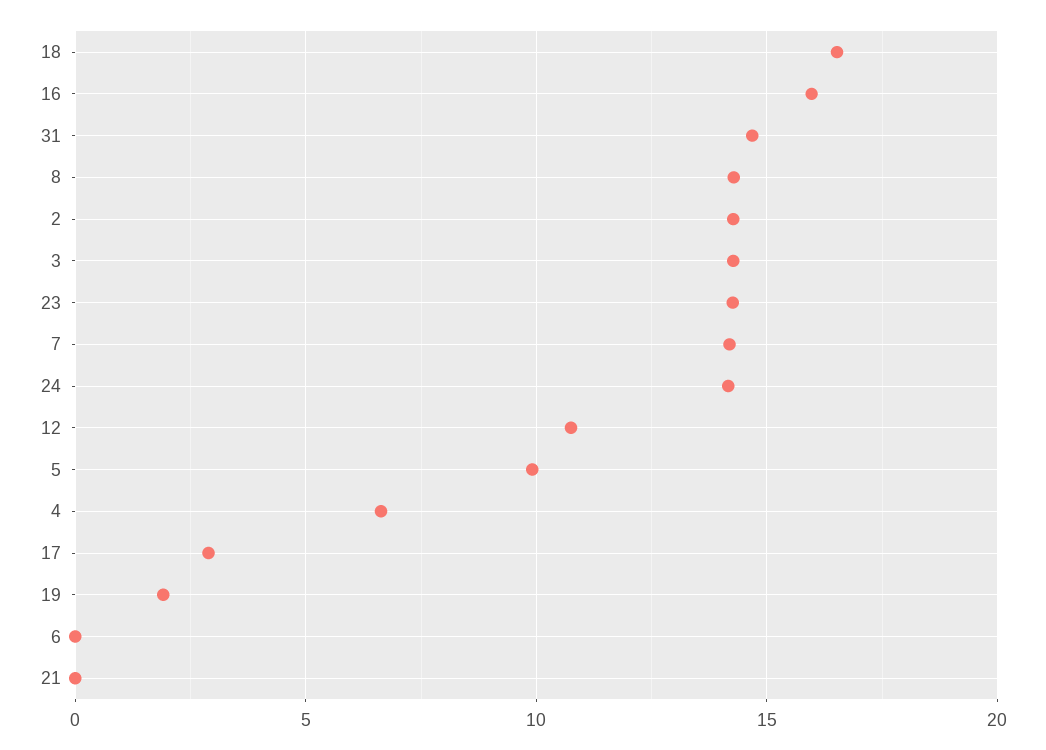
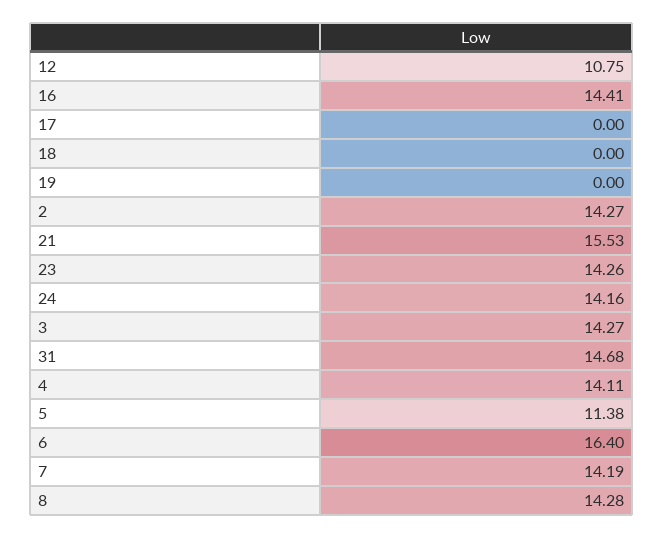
18: 16.5 -> 0
16: 16 -> 14.41
5: 10 -> 11.38
4: 6.5 -> 14.11
17: 3 -> 0
19: 2 -> 0
6: 0 -> 16.4
21: 0 -> 15.53

